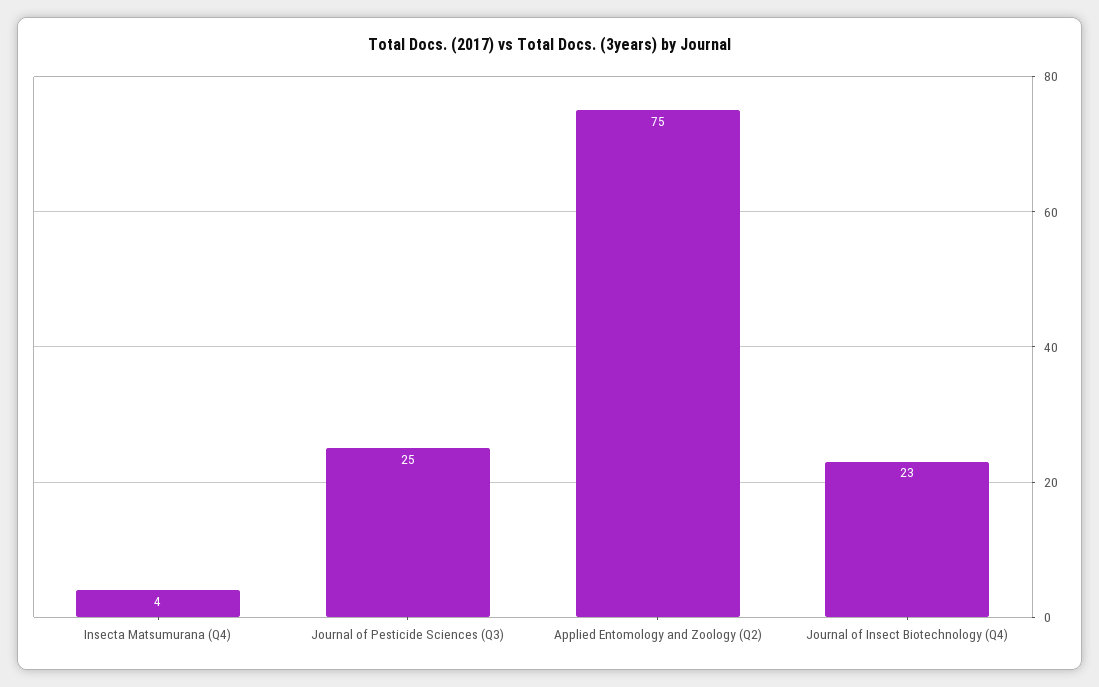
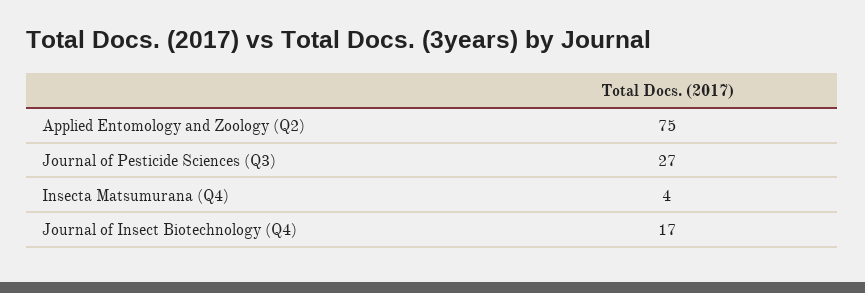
Journal of Pesticide Sciences (Q3): 25 -> 27
Journal of Insect Biotechnology (Q4): 23 -> 17

